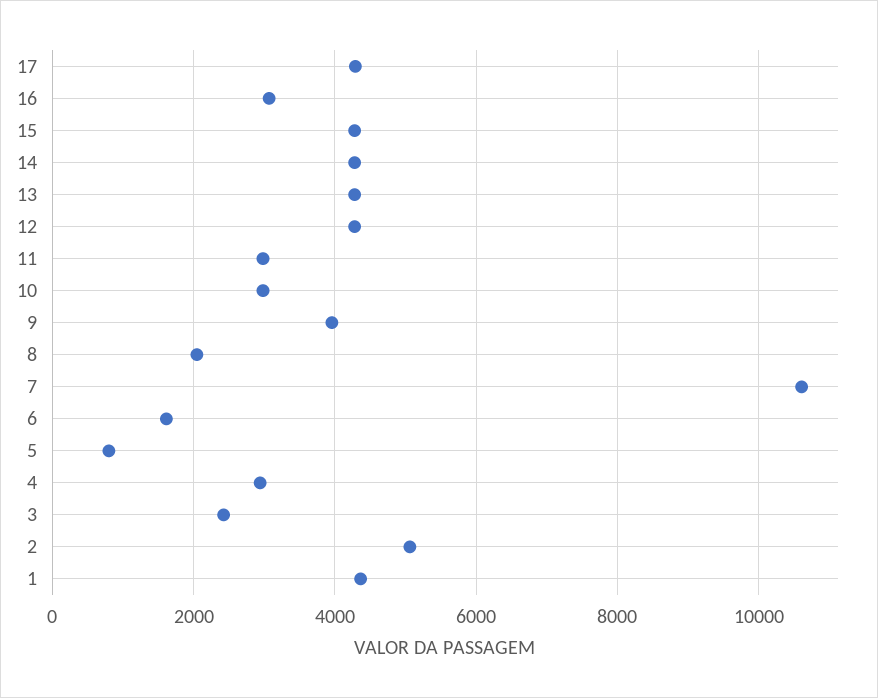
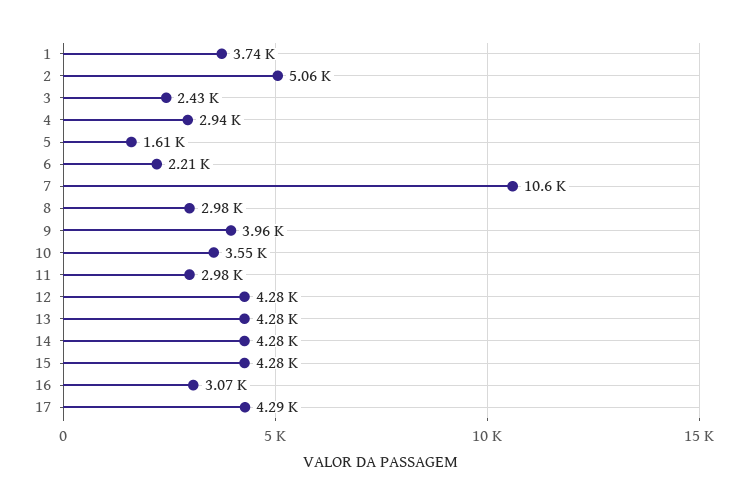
10: 3000 -> 3550
8: 2000 -> 2980
6: 1600 -> 2210
5: 800 -> 1610
1: 4400 -> 3740

